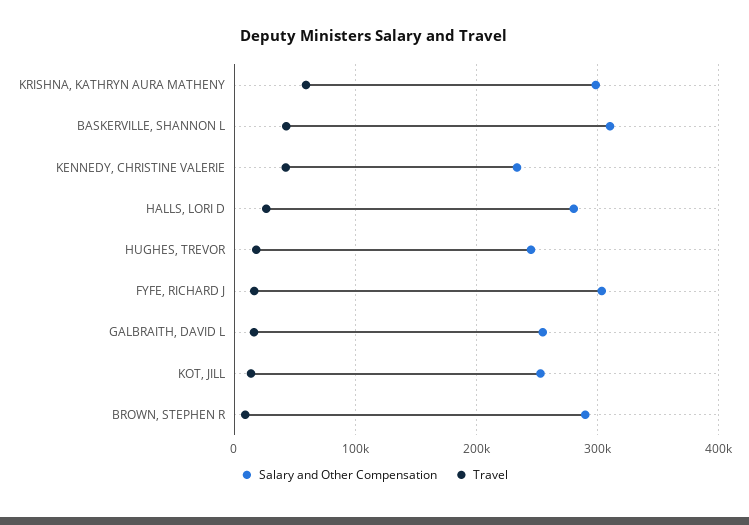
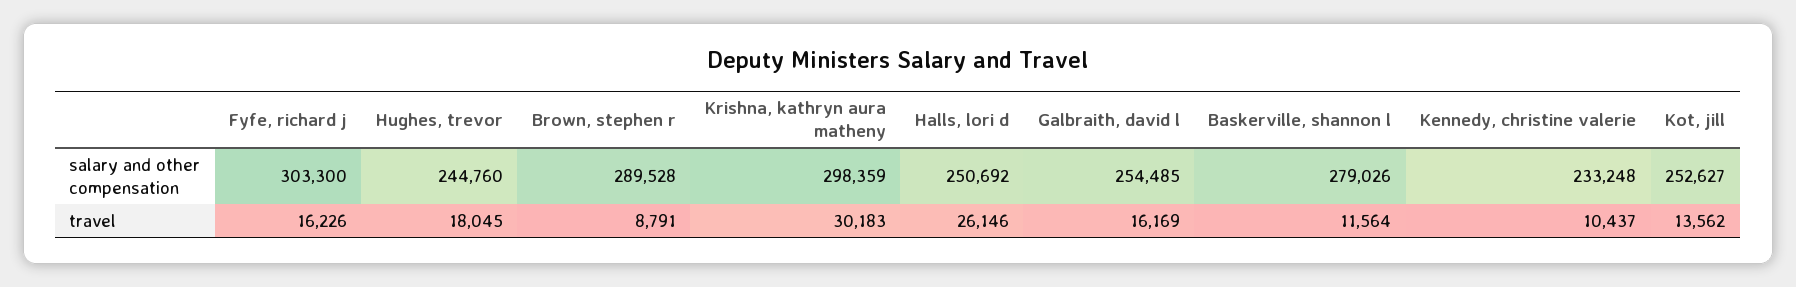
Travel, KRISHNA, KATHRYN AURA MATHENY: 60000 -> 30183
Salary and Other Compensation, BASKERVILLE, SHANNON L: 310000 -> 279026
Travel, BASKERVILLE, SHANNON L: 40000 -> 11564
Travel, KENNEDY, CHRISTINE VALERIE: 40000 -> 10437
Salary and Other Compensation, HALLS, LORI D: 280000 -> 250692

